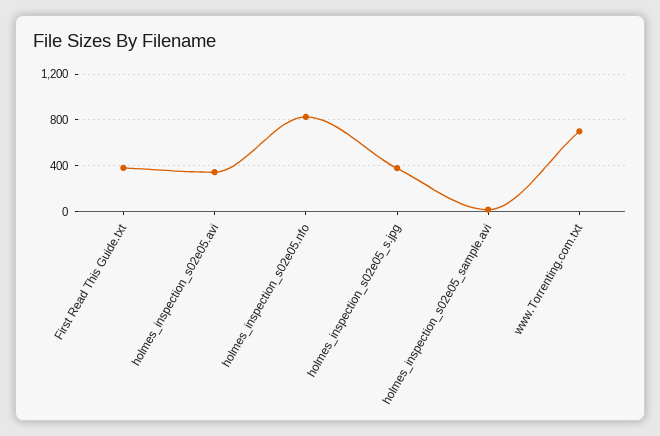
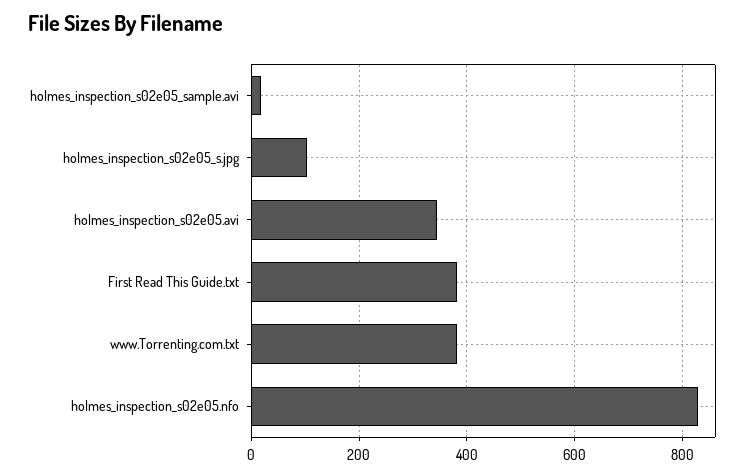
holmes_inspection_s02e05_s.jpg: 400 -> 100
www.Torrenting.com.txt: 700 -> 380

